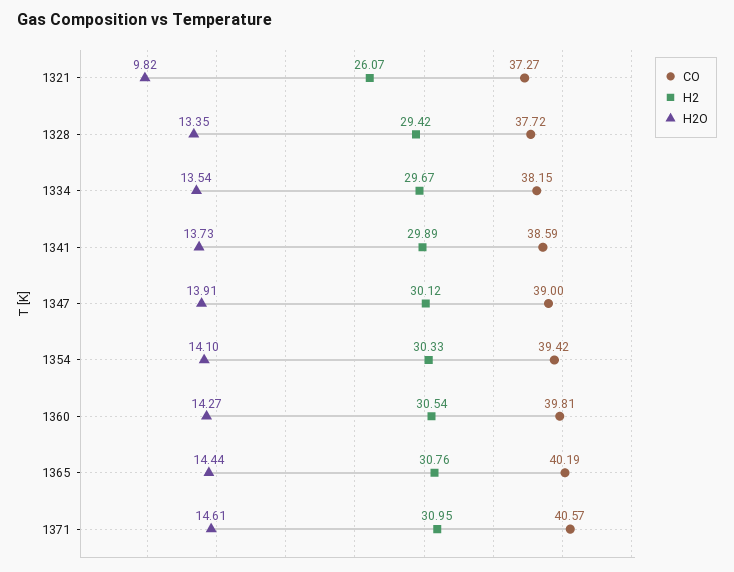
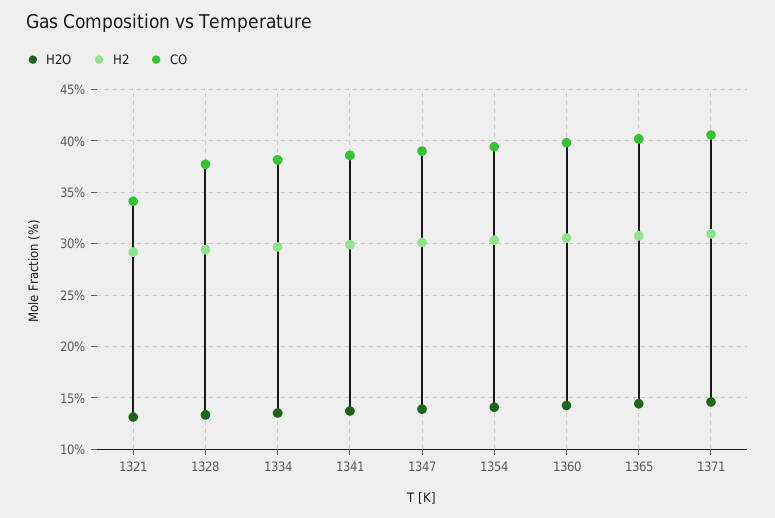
CO, 1321: 37.27 -> 34
H2, 1321: 26.07 -> 29
H2O, 1321: 9.82 -> 13

